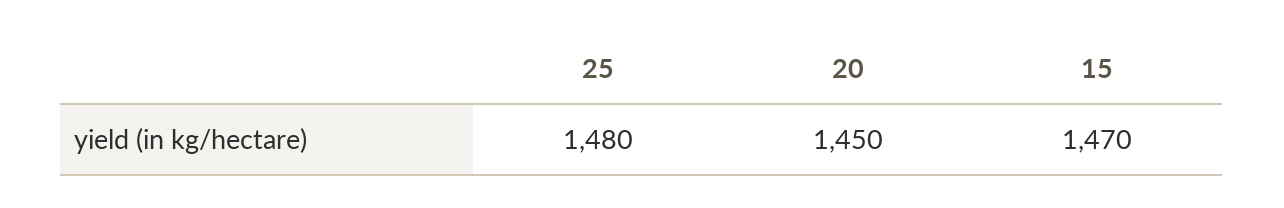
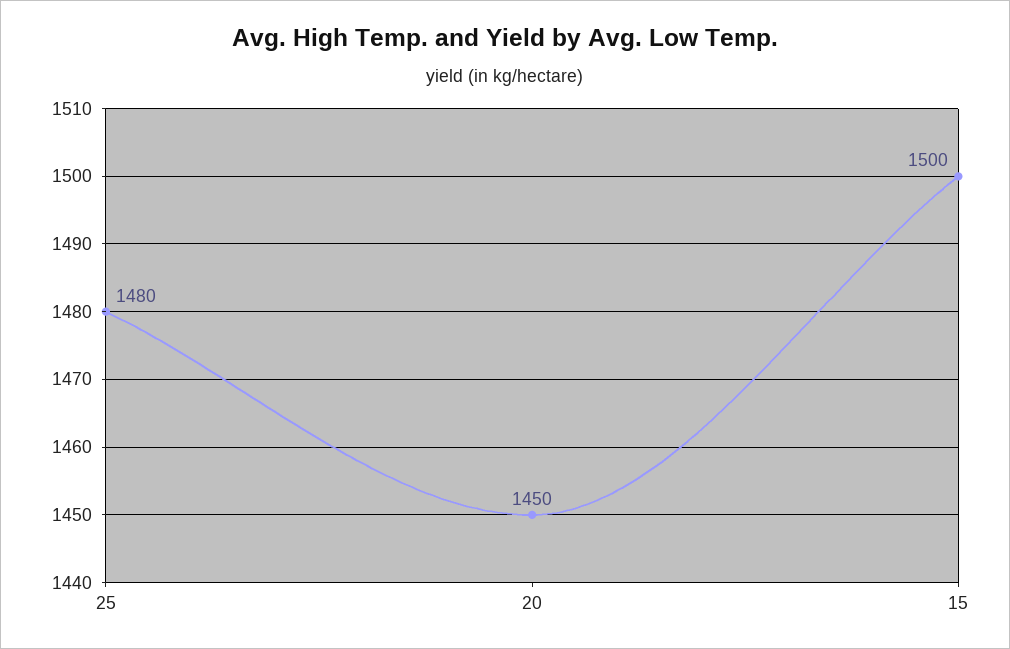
15: 1470 -> 1500

